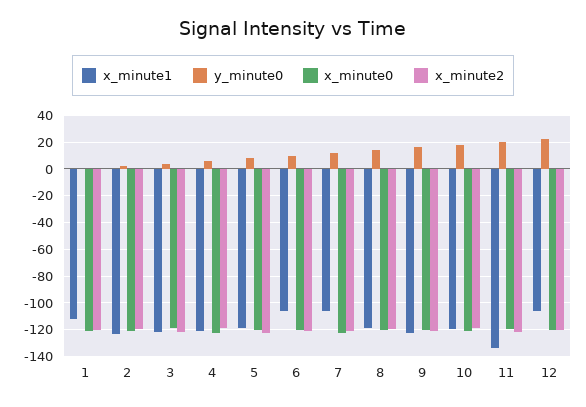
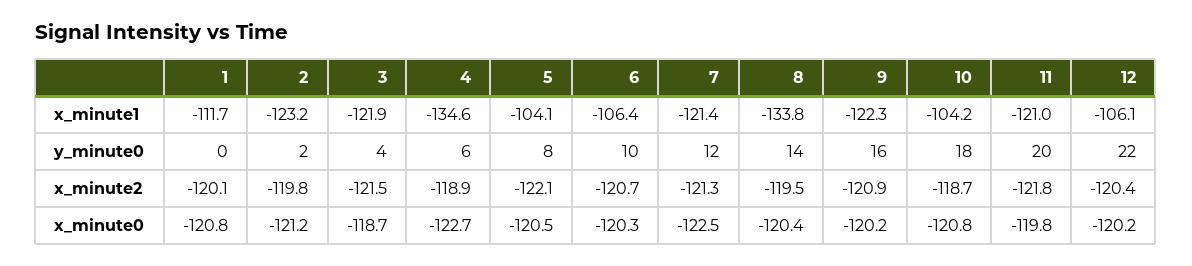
x_minute1, 4: -120 -> -134.6
x_minute1, 5: -120 -> -104.1
x_minute1, 7: -105 -> -121.4
x_minute1, 8: -120 -> -133.8
x_minute1, 10: -120 -> -104.2
x_minute1, 11: -135 -> -121

